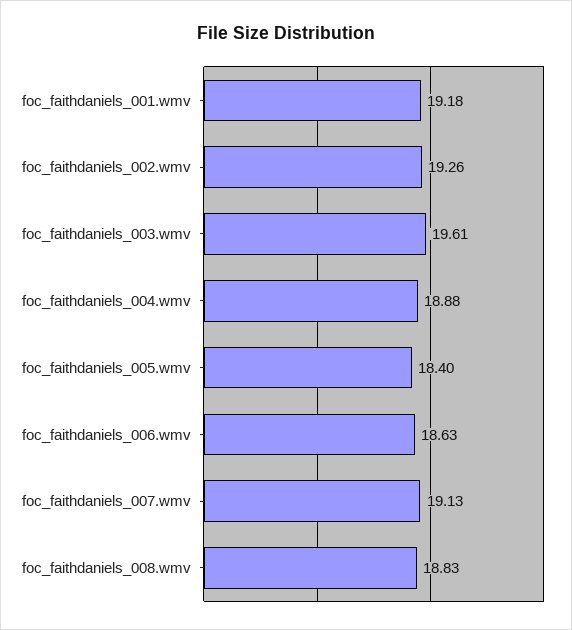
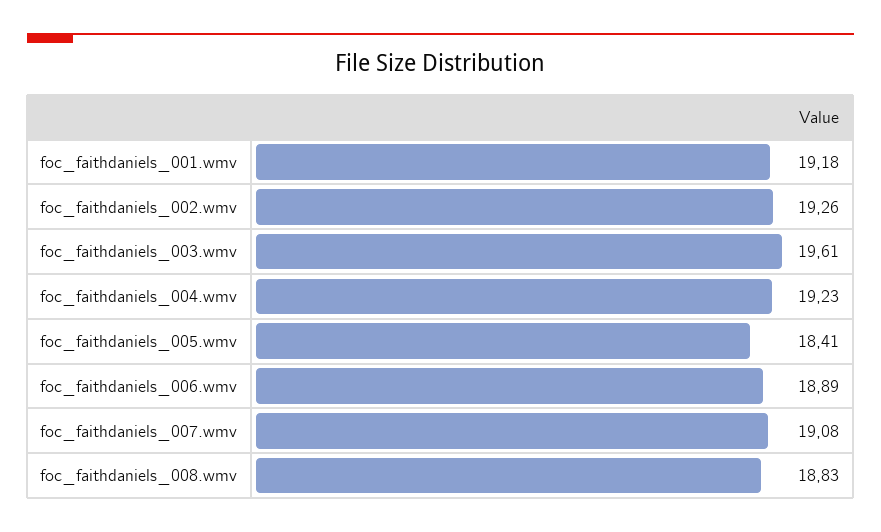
foc_faithdaniels_004.wmv: 18.88 -> 19.23
foc_faithdaniels_005.wmv: 18.4 -> 18.41
foc_faithdaniels_006.wmv: 18.63 -> 18.89
foc_faithdaniels_007.wmv: 19.13 -> 19.08

